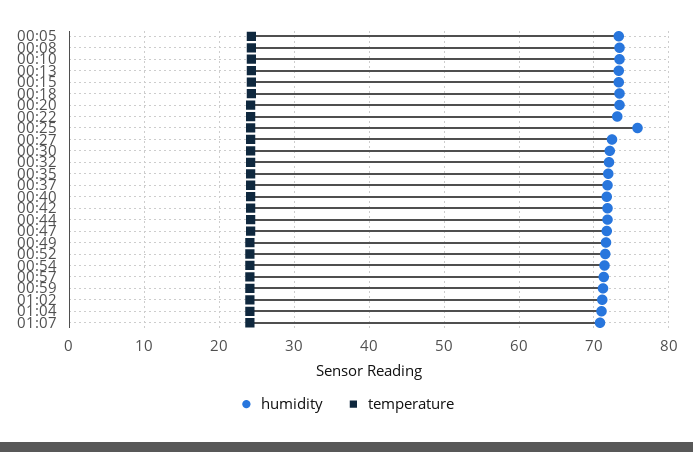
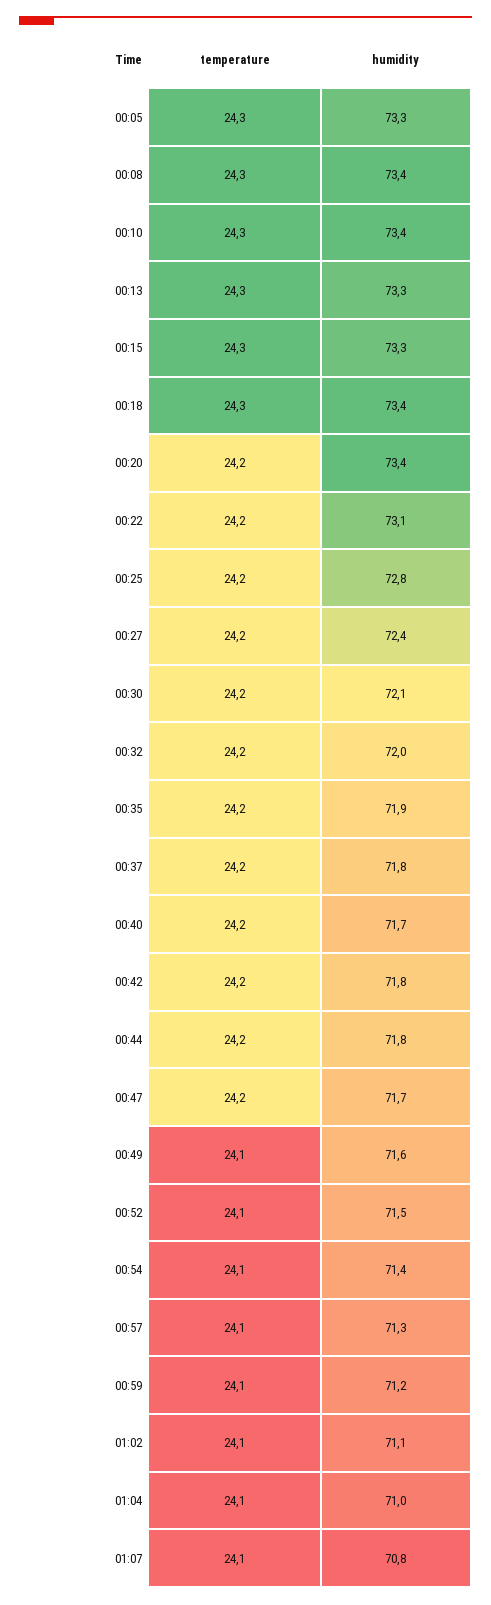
humidity, 00:25: 76 -> 72.8

